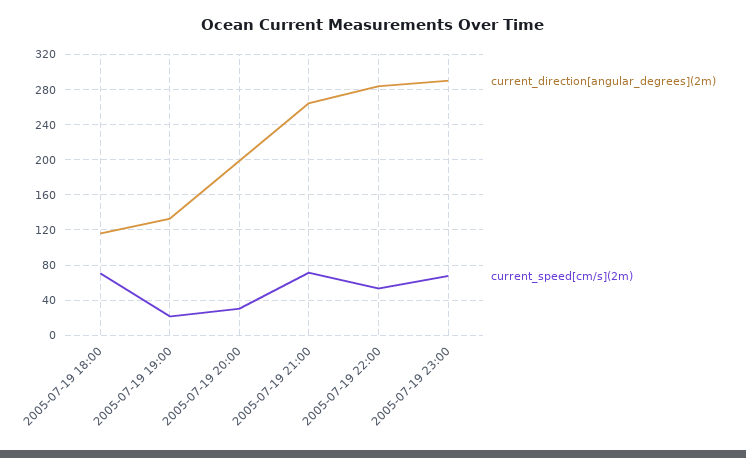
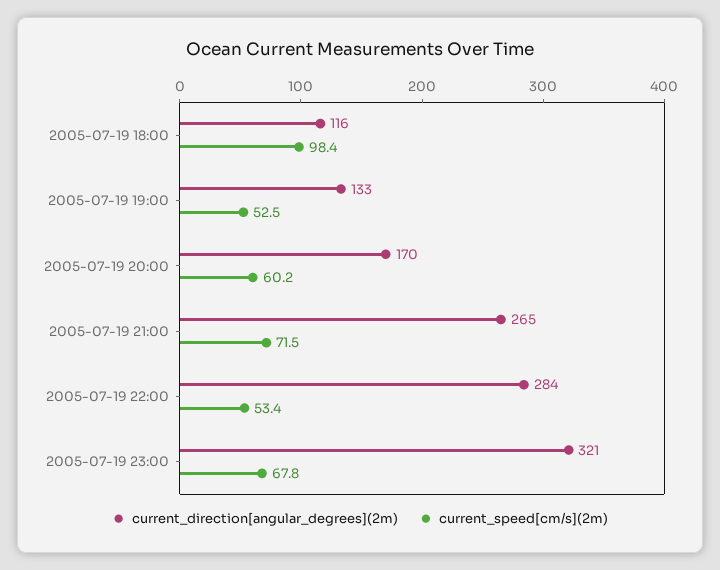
current_speed[cm/s](2m), 2005-07-19 18:00: 70 -> 98.4
current_speed[cm/s](2m), 2005-07-19 19:00: 20 -> 52.5
current_direction[angular_degrees](2m), 2005-07-19 20:00: 200 -> 170
current_speed[cm/s](2m), 2005-07-19 20:00: 30 -> 60.2
current_direction[angular_degrees](2m), 2005-07-19 23:00: 290 -> 321

